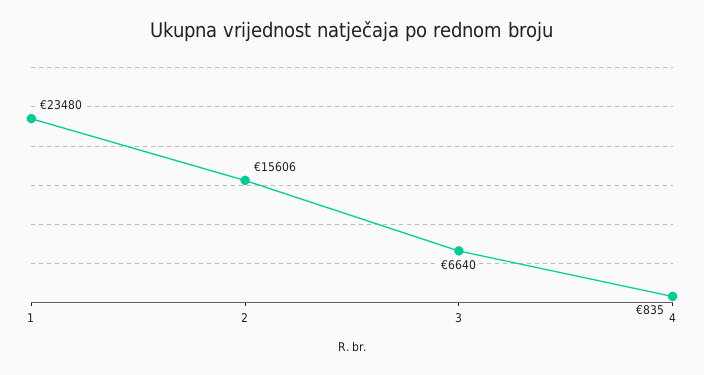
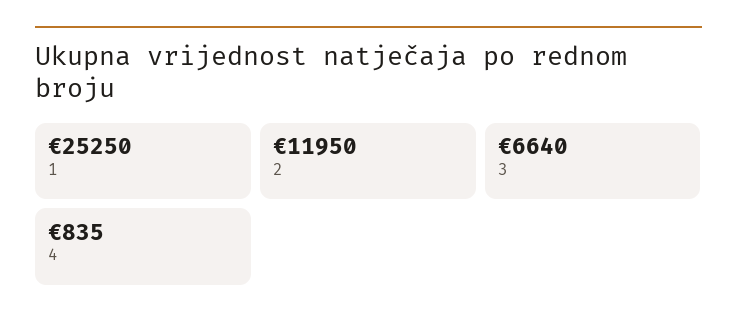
1: 23480 -> 25250
2: 15606 -> 11950

